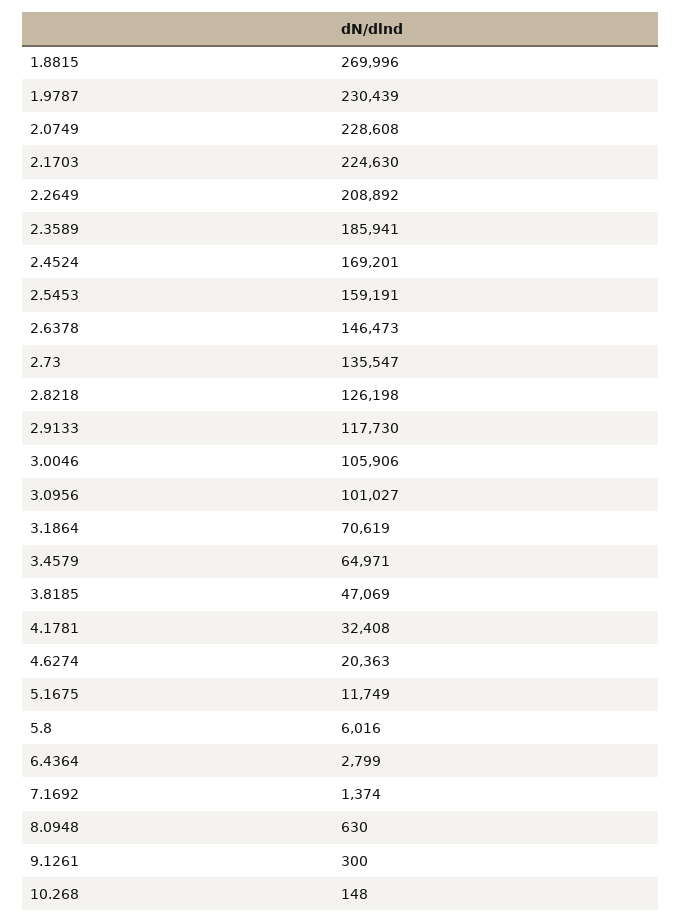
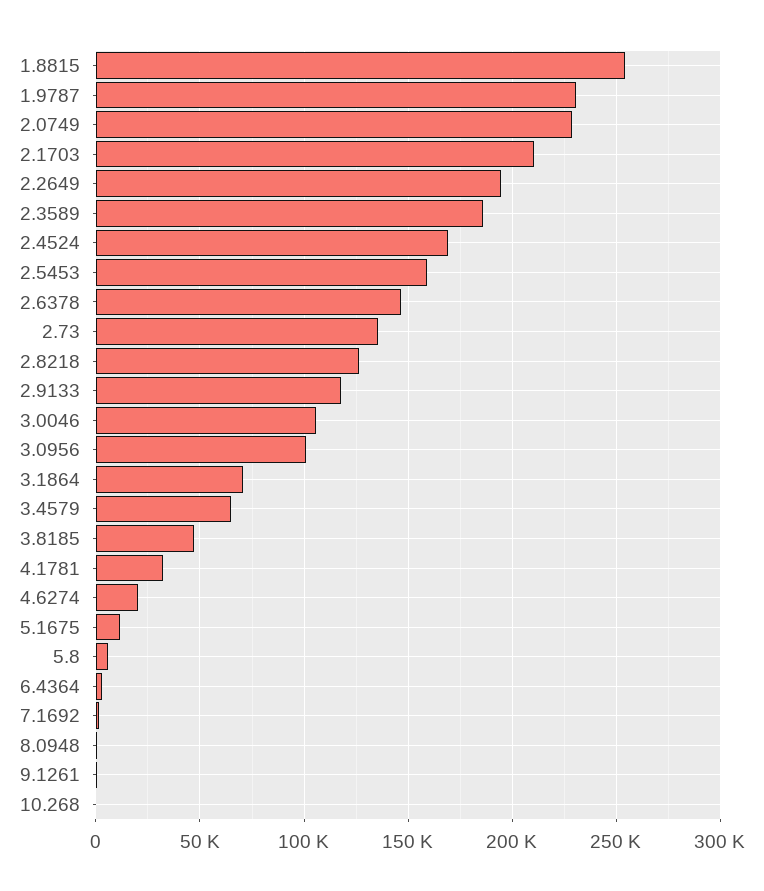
1.8815: 269996 -> 255000
2.1703: 224630 -> 210000
2.2649: 208892 -> 195000

